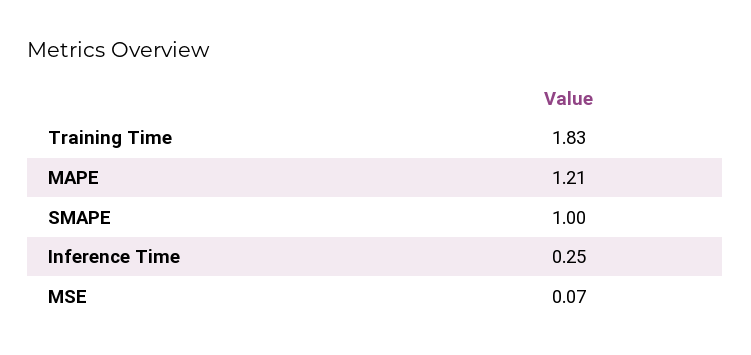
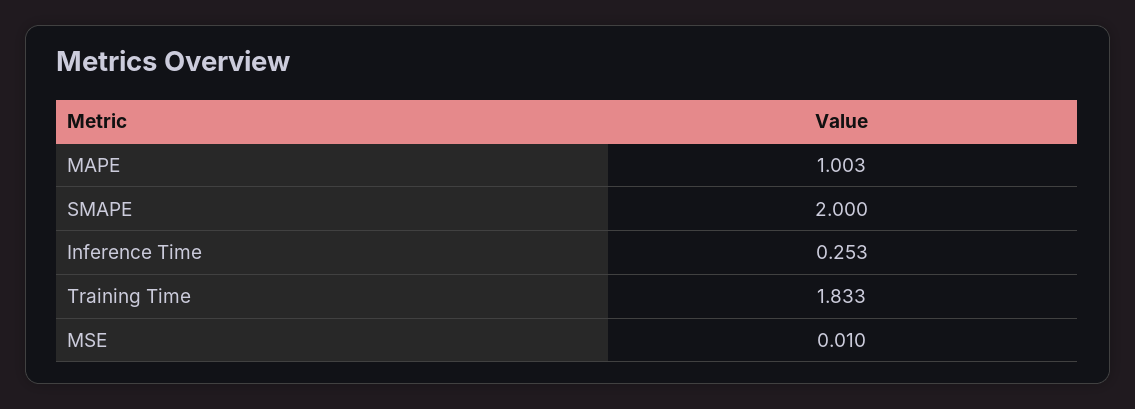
MAPE: 1.21 -> 1.003
SMAPE: 1 -> 2
MSE: 0.07 -> 0.01

